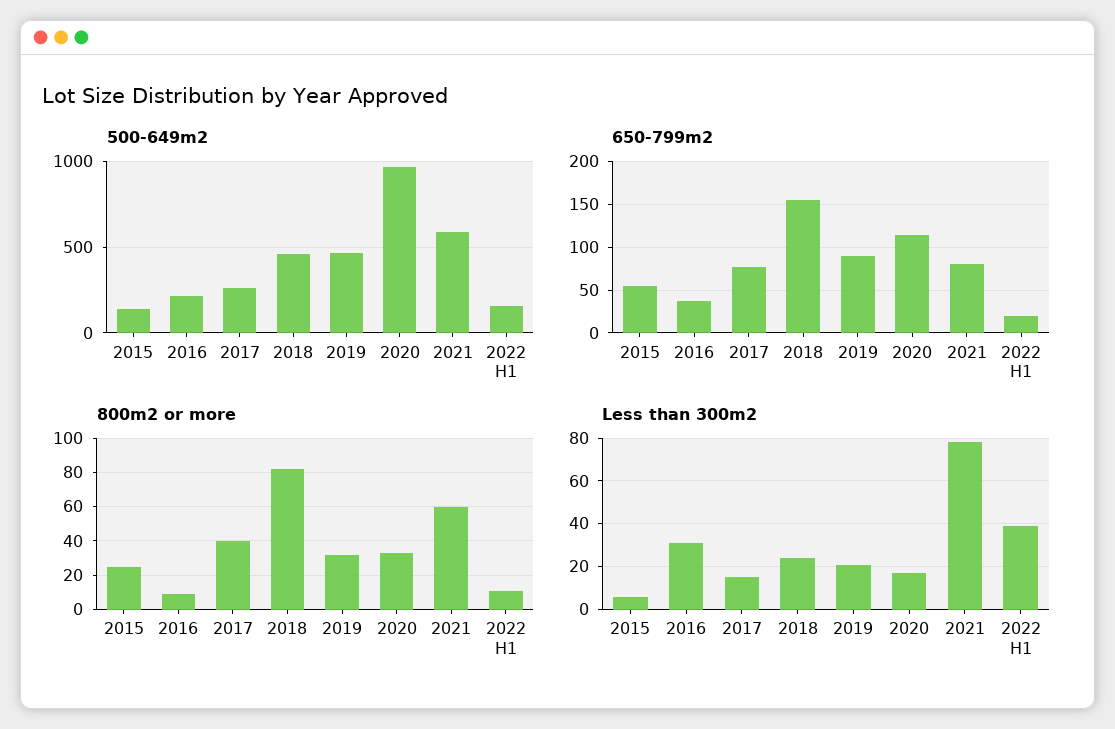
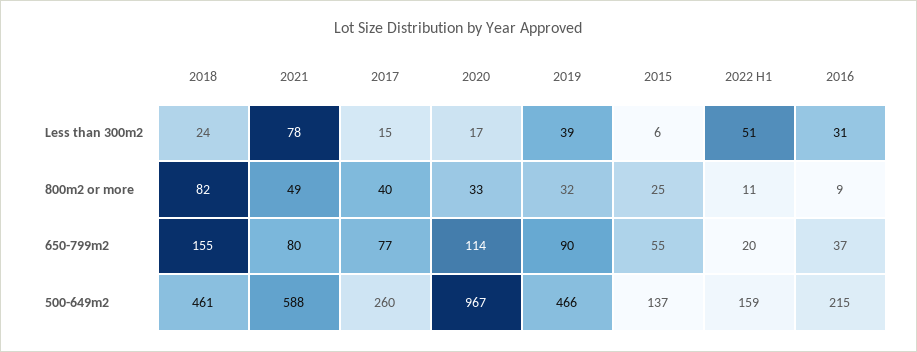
800m2 or more, 2021: 60 -> 49
Less than 300m2, 2019: 20 -> 39
Less than 300m2, 2022 H1: 40 -> 51

